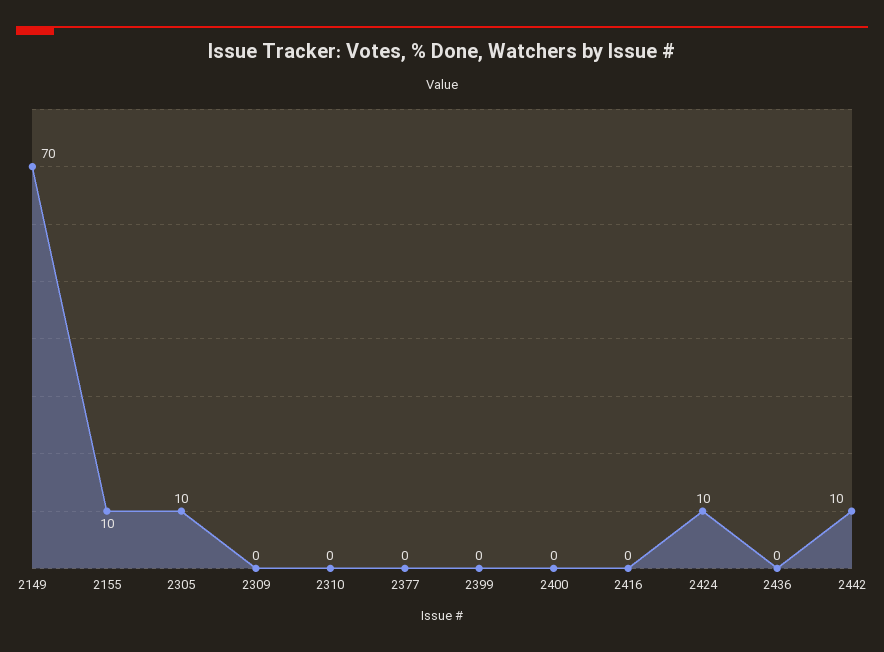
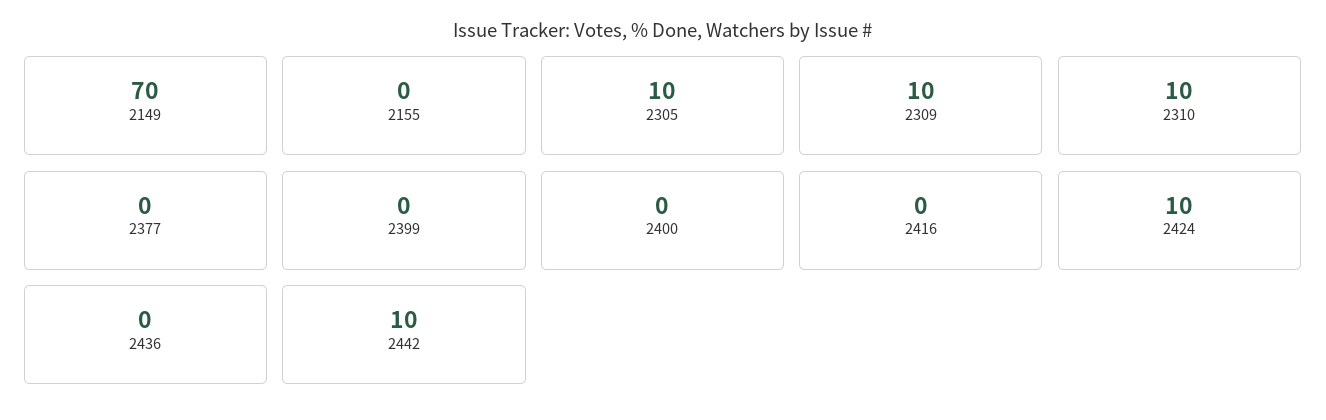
2155: 10 -> 0
2309: 0 -> 10
2310: 0 -> 10

